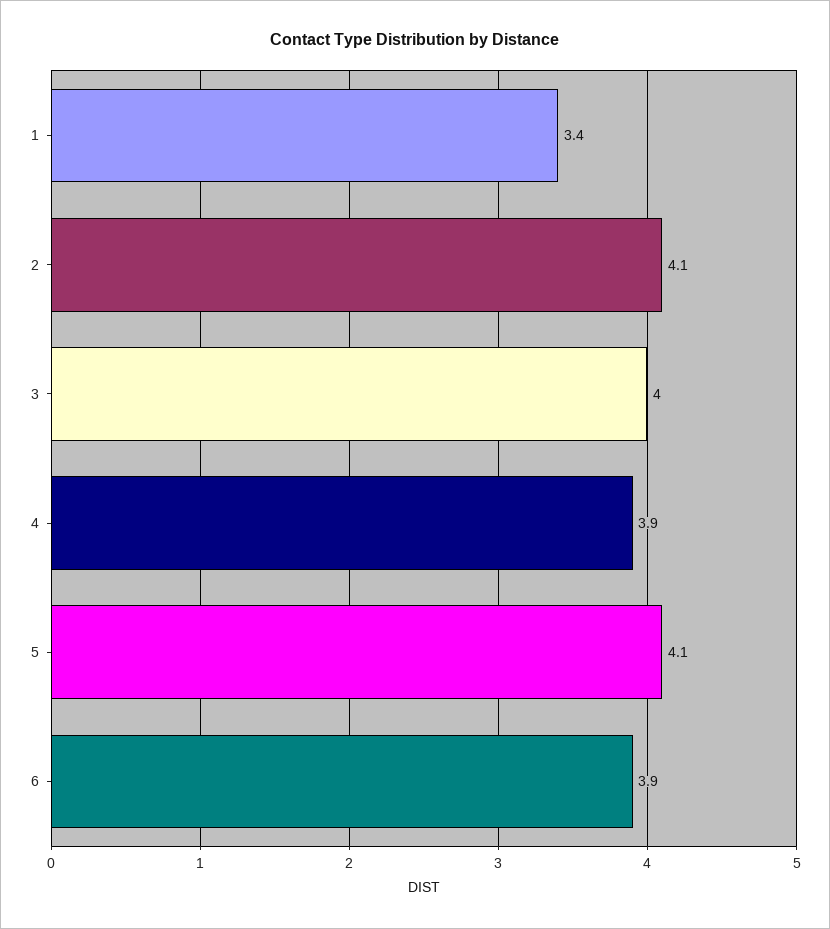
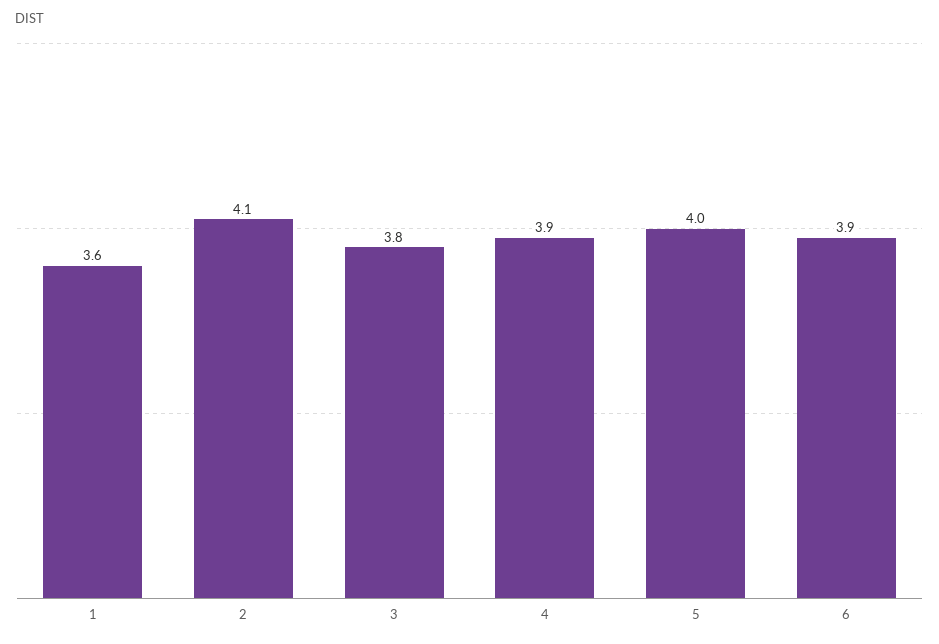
1: 3.4 -> 3.6
3: 4 -> 3.8
5: 4.1 -> 4

